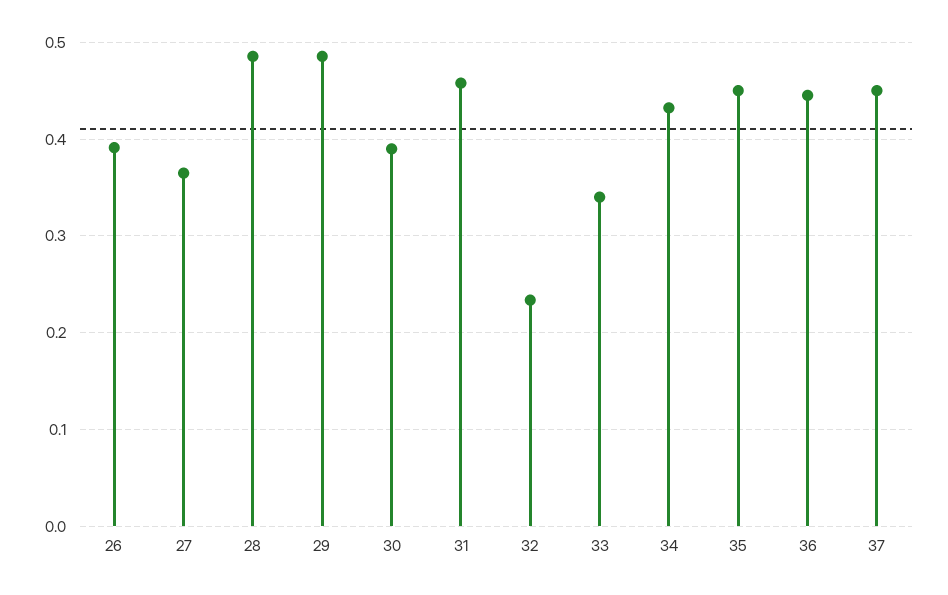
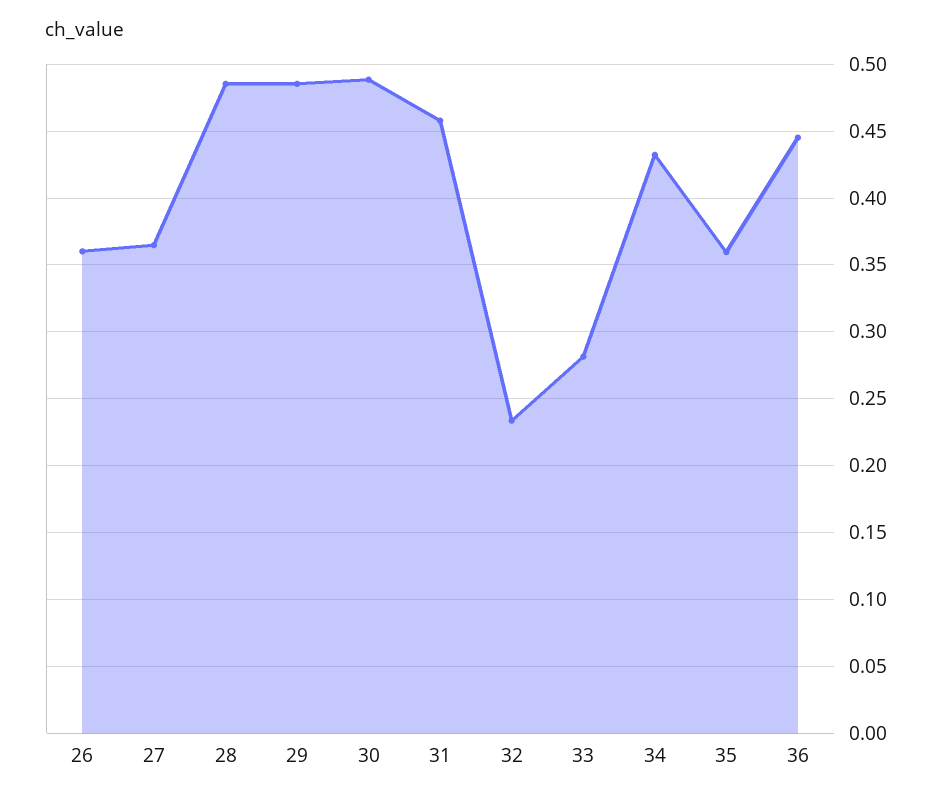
26: 0.39 -> 0.36
30: 0.39 -> 0.49
33: 0.34 -> 0.28
35: 0.45 -> 0.36
37: 0.45 -> none

